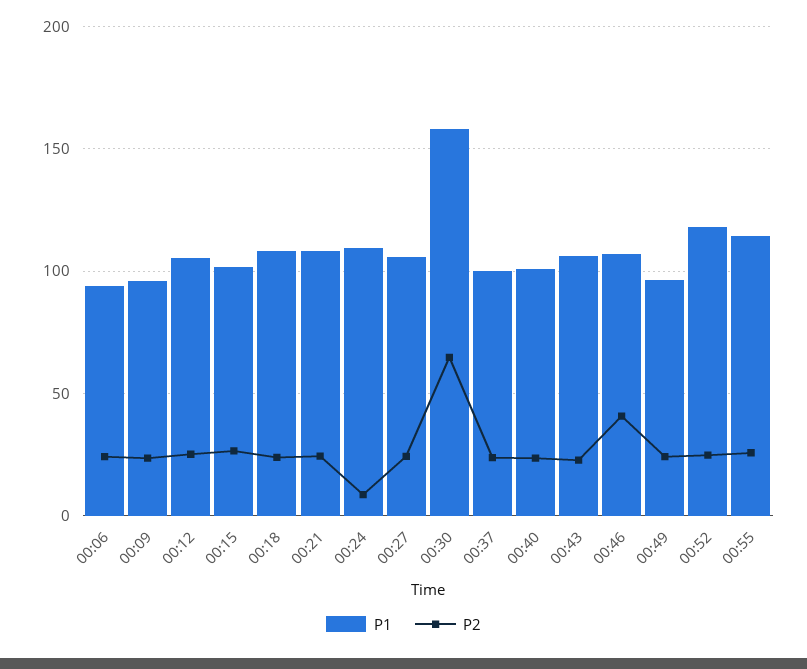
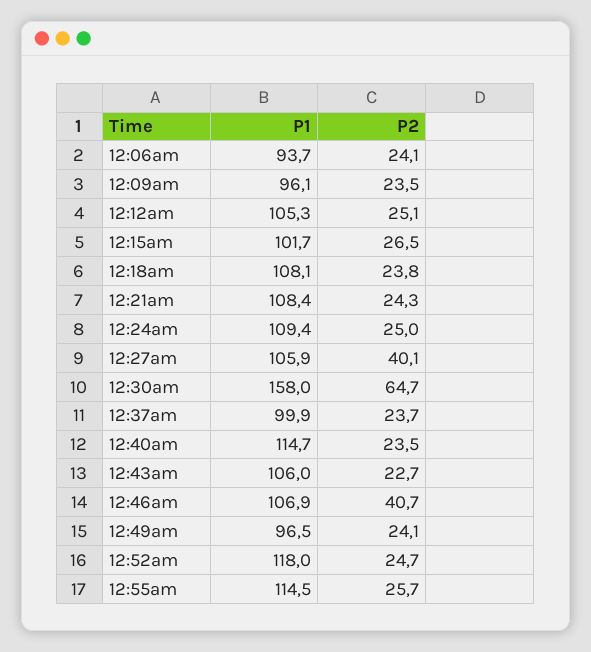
P2, 00:24: 10 -> 25
P2, 00:27: 25 -> 40.1
P1, 00:40: 100 -> 114.7

